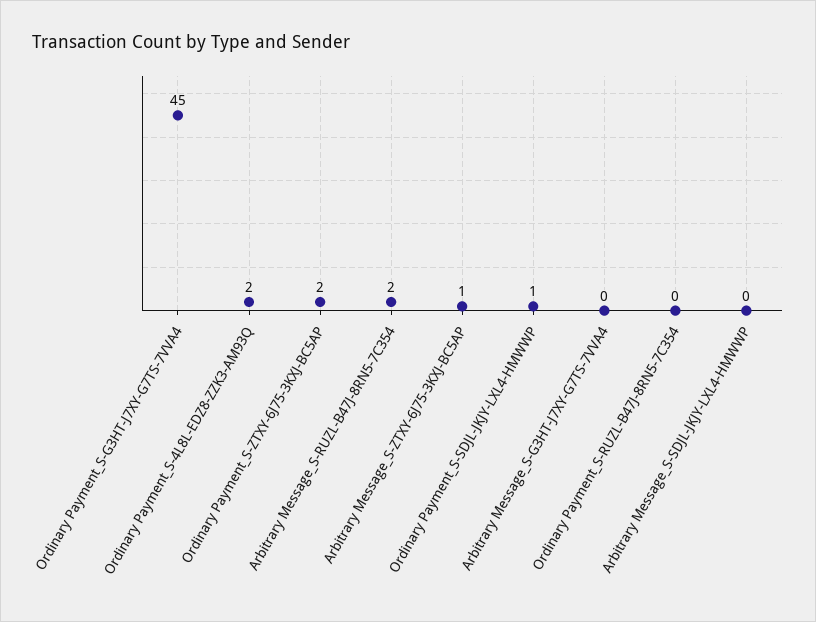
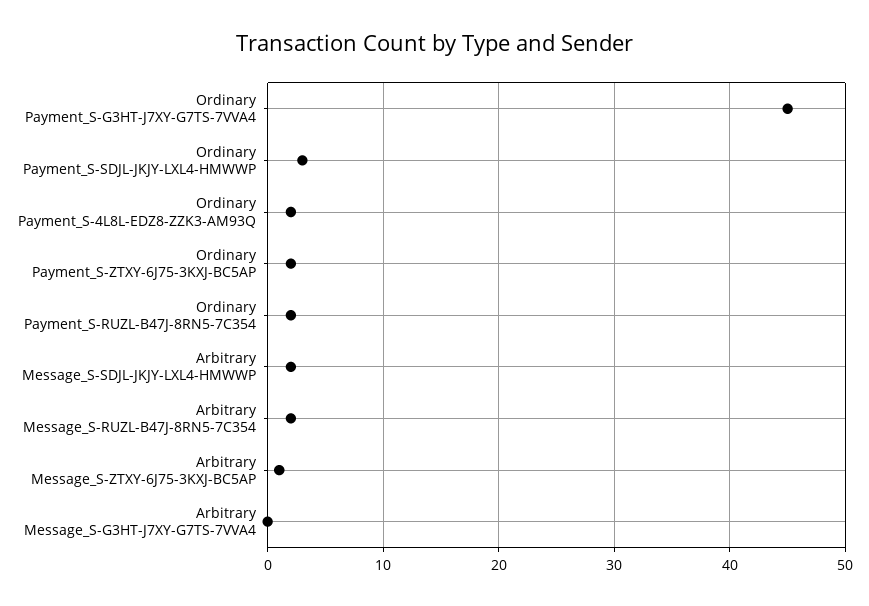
Ordinary Payment_S-SDJL-JKJY-LXL4-HMWWP: 1 -> 3
Ordinary Payment_S-RUZL-B47J-8RN5-7C354: 0 -> 2
Arbitrary Message_S-SDJL-JKJY-LXL4-HMWWP: 0 -> 2

